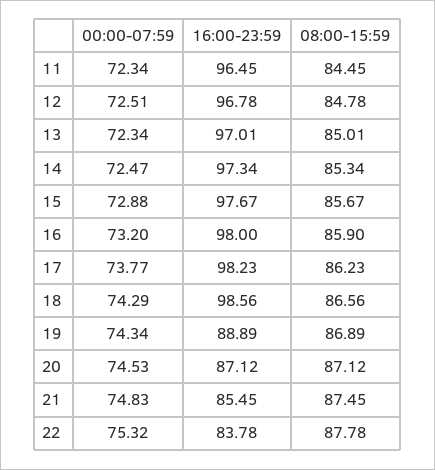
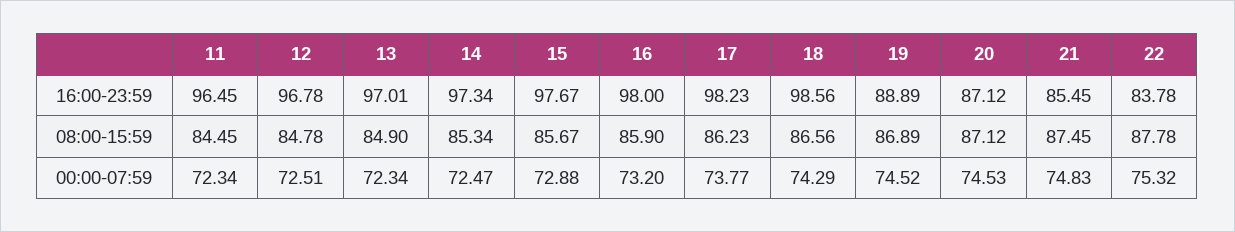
08:00-15:59, 13: 85.01 -> 84.9
00:00-07:59, 19: 74.34 -> 74.52

